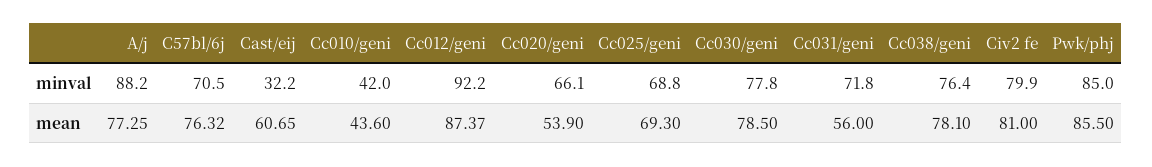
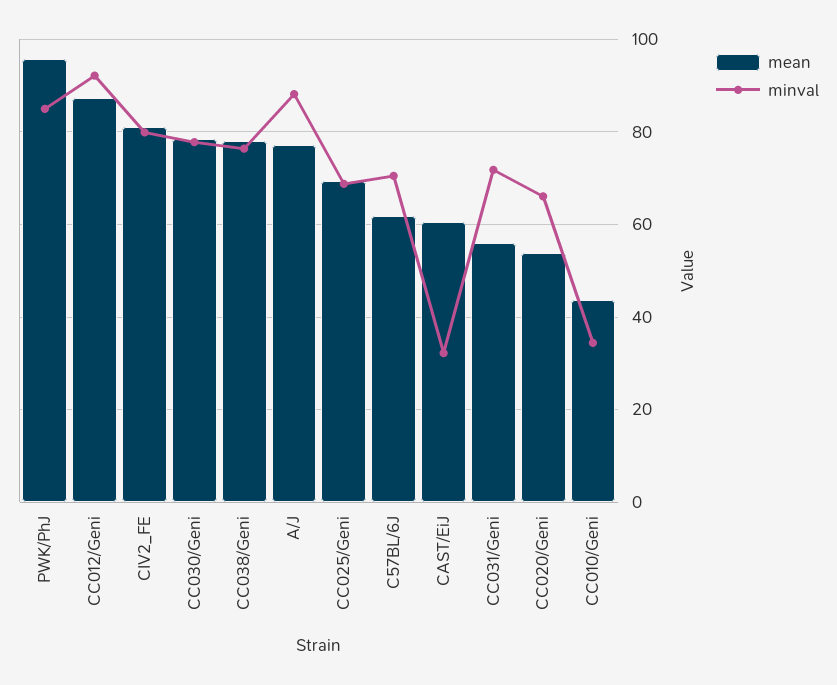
minval, Cc010/geni: 42 -> 34
mean, C57bl/6j: 76.32 -> 62
mean, Pwk/phj: 85.5 -> 96

